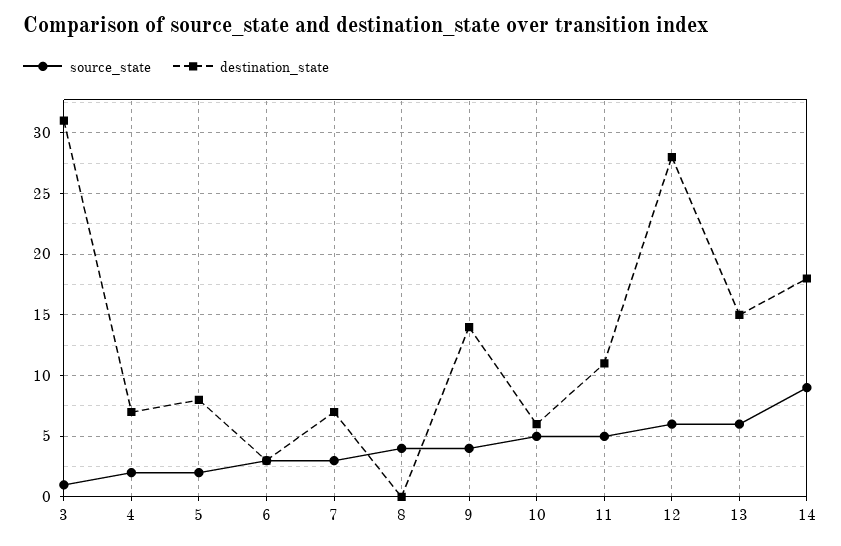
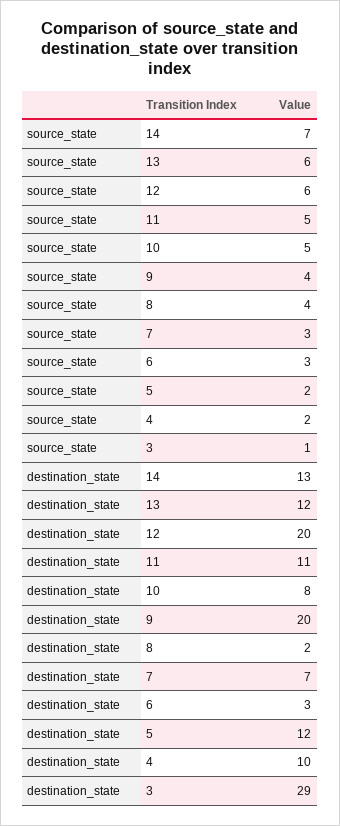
destination_state, 3: 31 -> 29
destination_state, 4: 7 -> 10
destination_state, 5: 8 -> 12
destination_state, 8: 0 -> 2
destination_state, 9: 14 -> 20
destination_state, 10: 6 -> 8
destination_state, 12: 28 -> 20
destination_state, 13: 15 -> 12
source_state, 14: 9 -> 7
destination_state, 14: 18 -> 13

